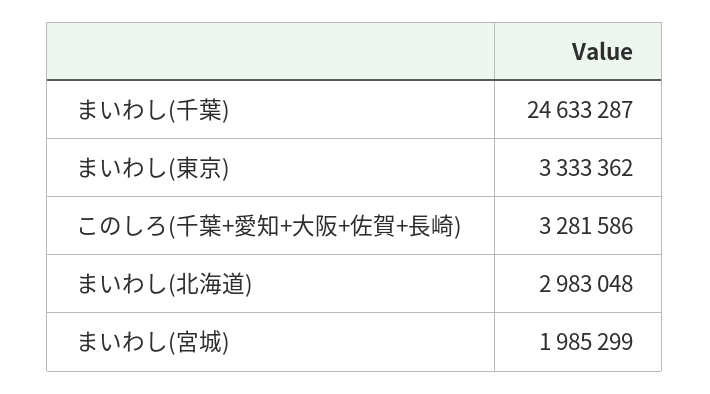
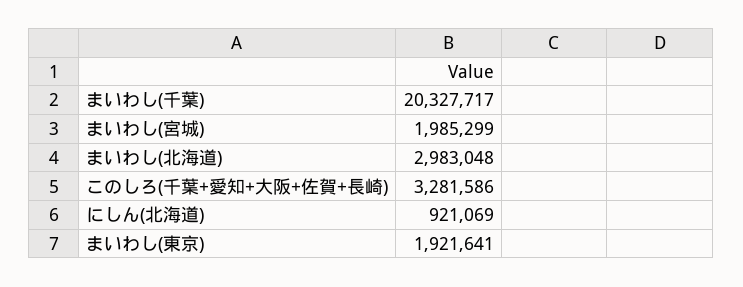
まいわし(千葉): 24633287 -> 20327717
まいわし(東京): 3333362 -> 1921641
にしん(北海道): none -> 921069

